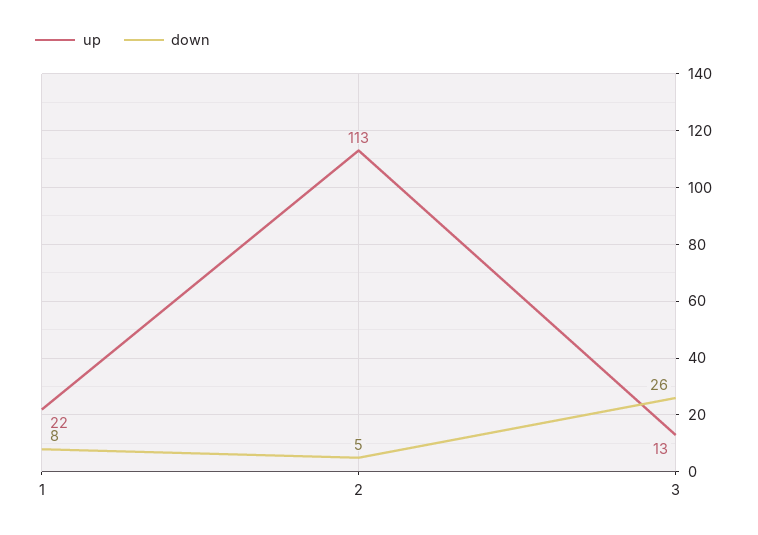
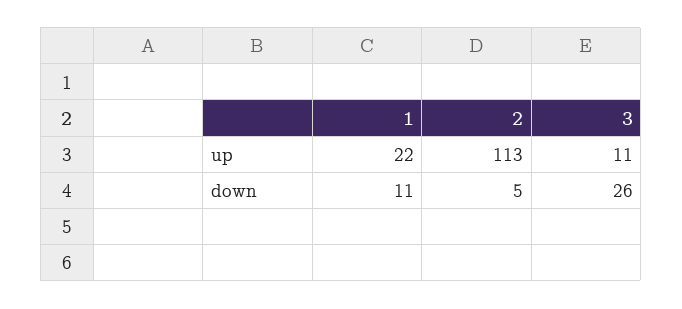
down, 1: 8 -> 11
up, 3: 13 -> 11

